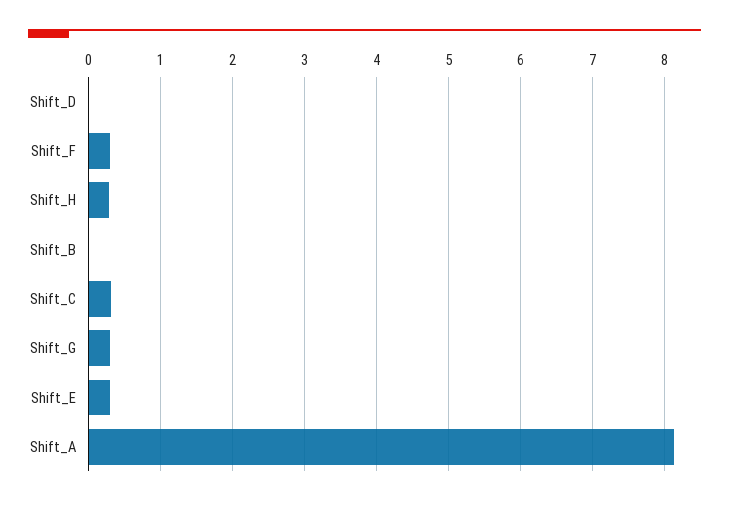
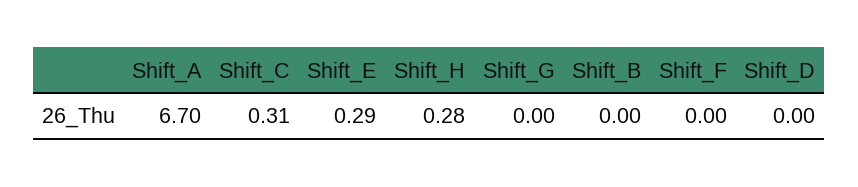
Shift_F: 0.3 -> 0
Shift_G: 0.3 -> 0
Shift_A: 8.1 -> 6.7

